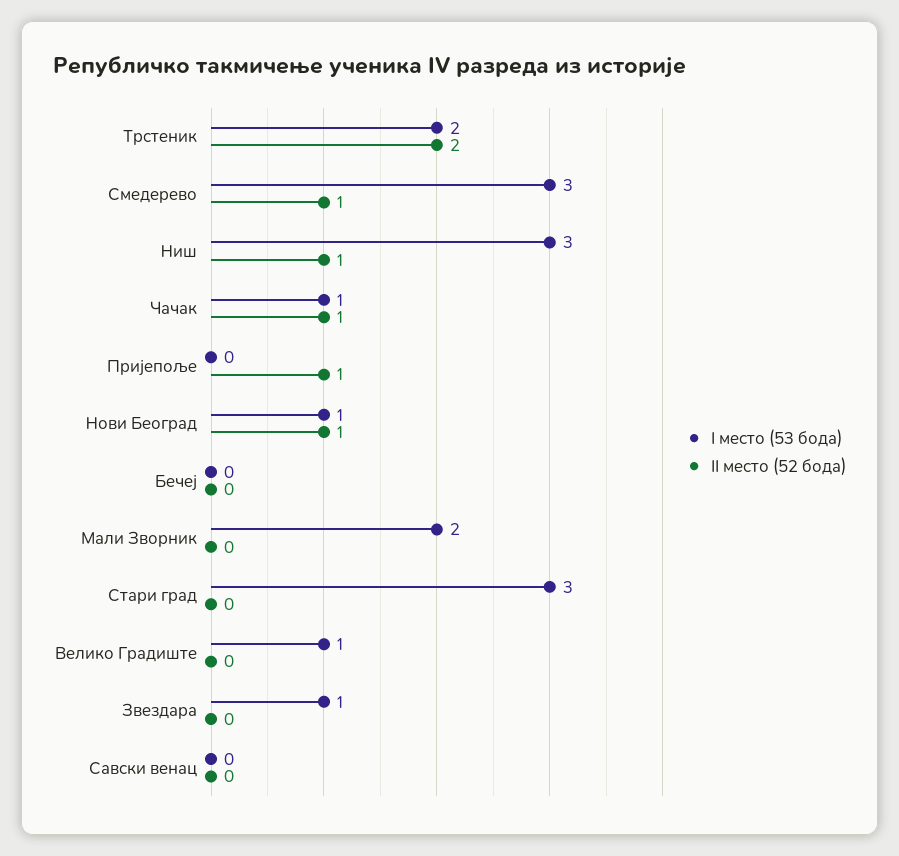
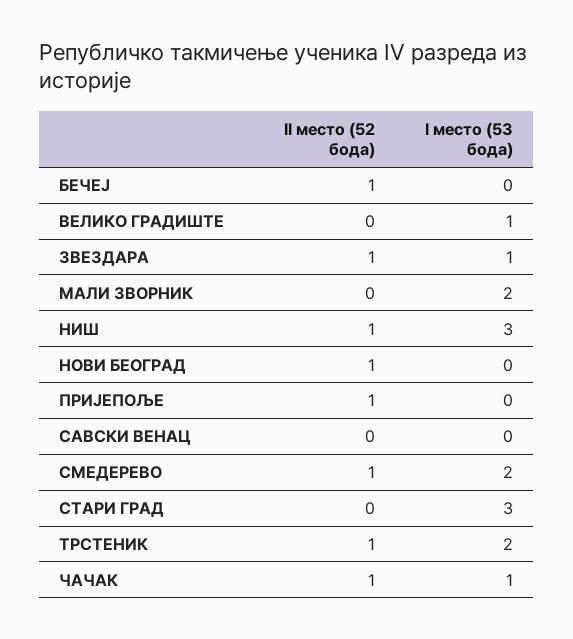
II место (52 бода), Трстеник: 2 -> 1
I место (53 бода), Смедерево: 3 -> 2
I место (53 бода), Нови Београд: 1 -> 0
II место (52 бода), Бечеј: 0 -> 1
II место (52 бода), Звездара: 0 -> 1

